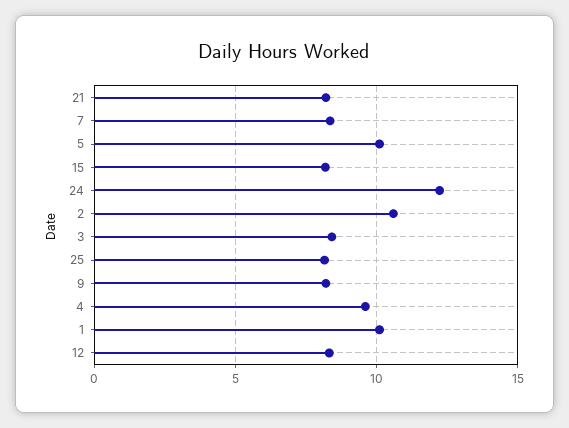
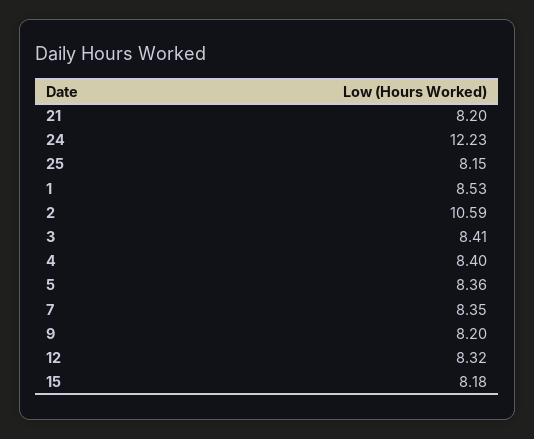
5: 10 -> 8.36
4: 9.5 -> 8.4
1: 10 -> 8.53

